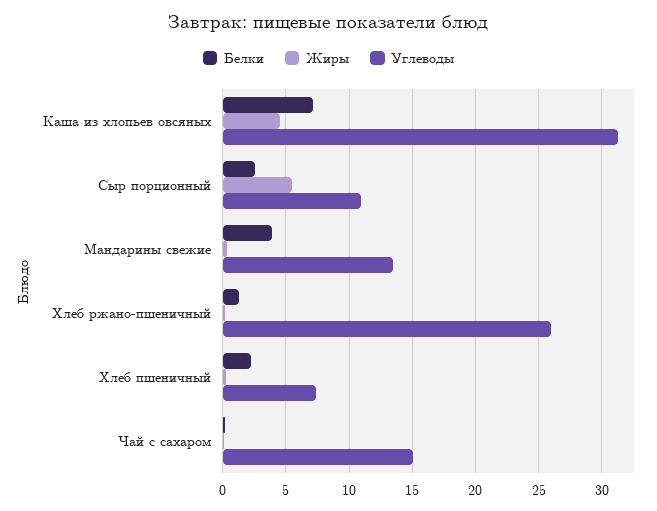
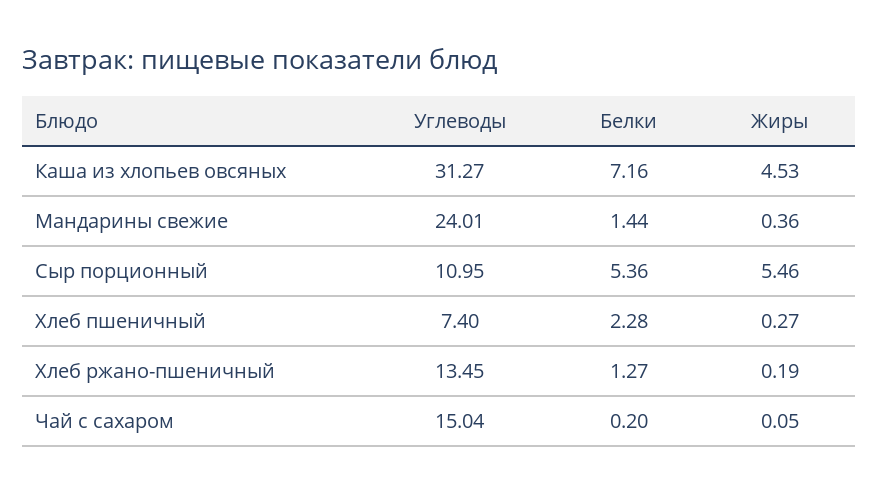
Белки, Сыр порционный: 2.5 -> 5.36
Белки, Мандарины свежие: 4 -> 1.44
Углеводы, Мандарины свежие: 13.5 -> 24.01
Углеводы, Хлеб ржано-пшеничный: 26 -> 13.45

